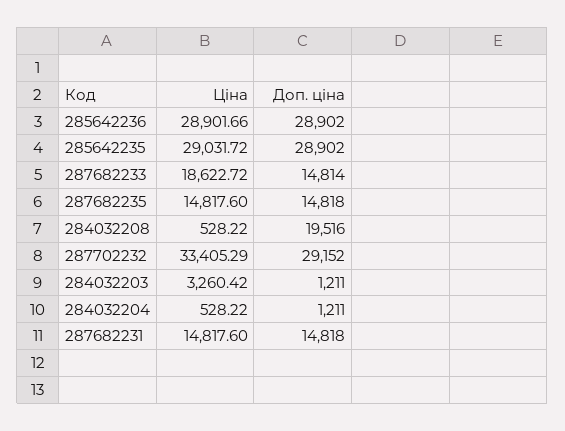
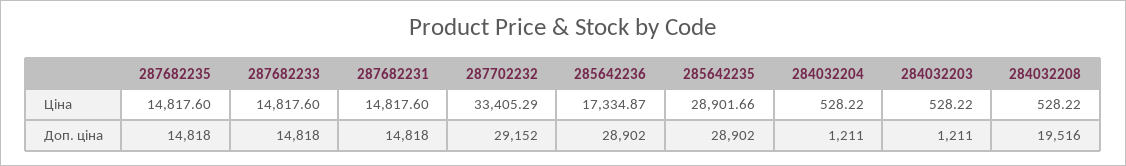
Ціна, 285642236: 28901.66 -> 17334.87
Ціна, 285642235: 29031.72 -> 28901.66
Ціна, 287682233: 18622.72 -> 14817.6
Доп. ціна, 287682233: 14814 -> 14818
Ціна, 284032203: 3260.42 -> 528.22

